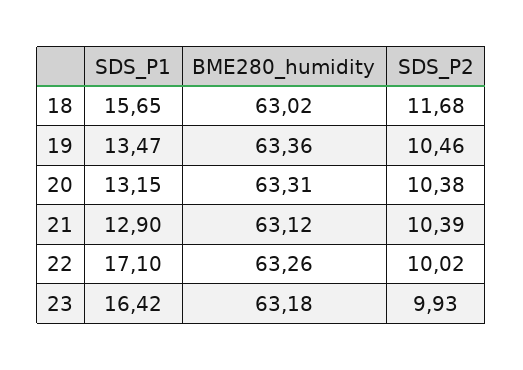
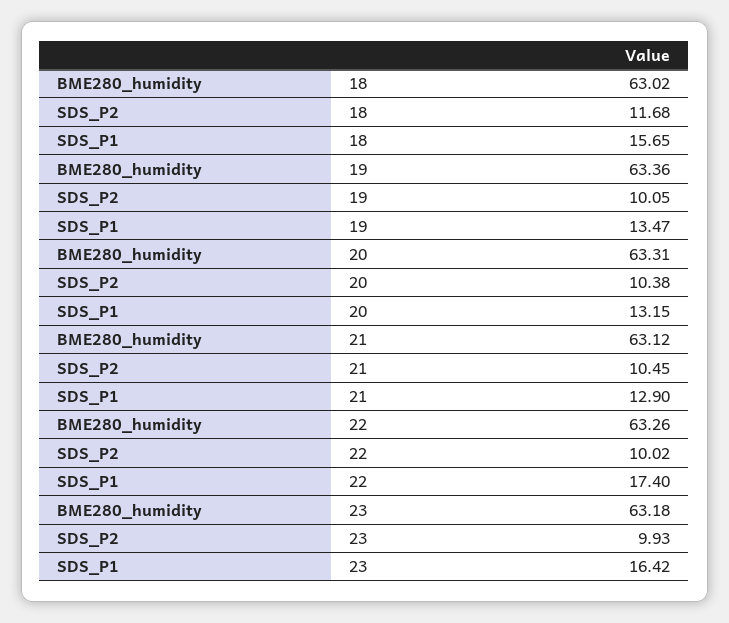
SDS_P2, 19: 10.46 -> 10.05
SDS_P2, 21: 10.39 -> 10.45
SDS_P1, 22: 17.1 -> 17.4

